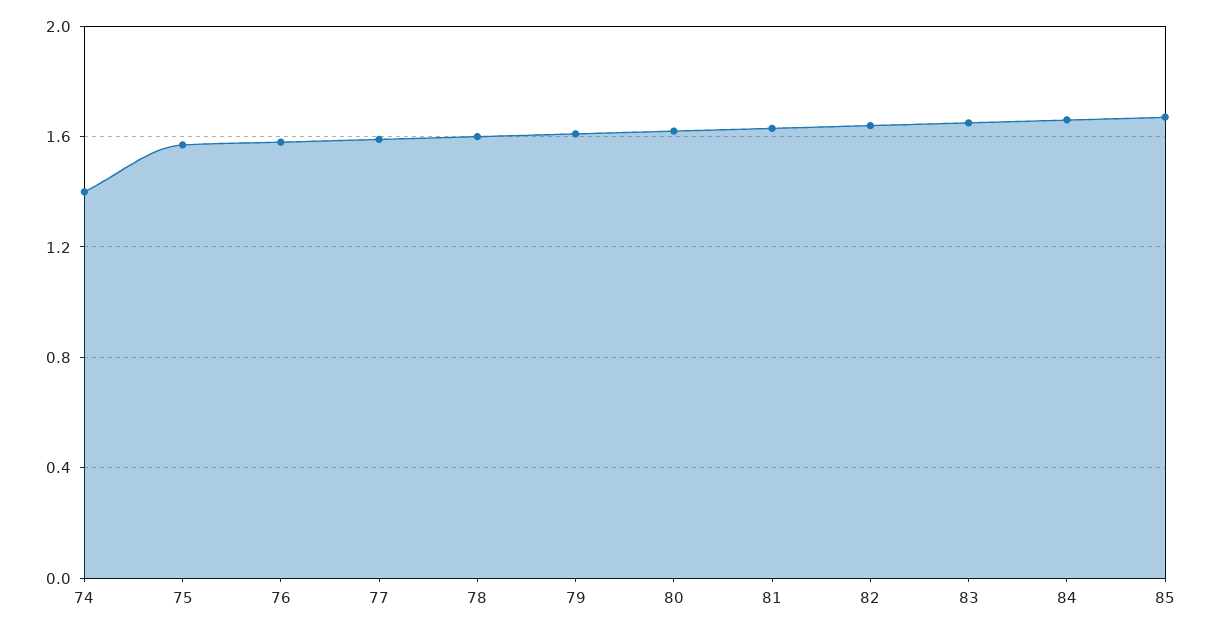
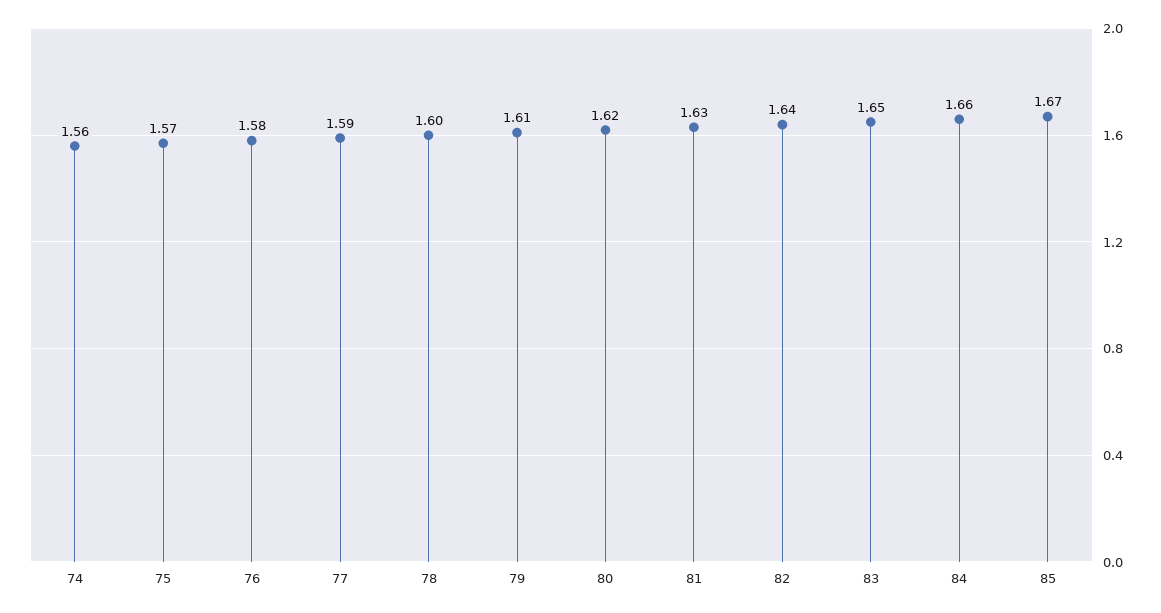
74: 1.4 -> 1.56

